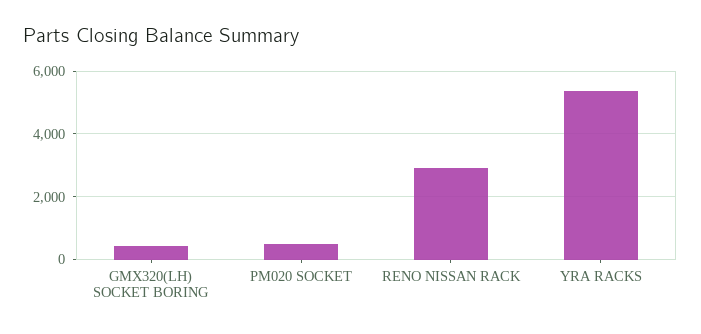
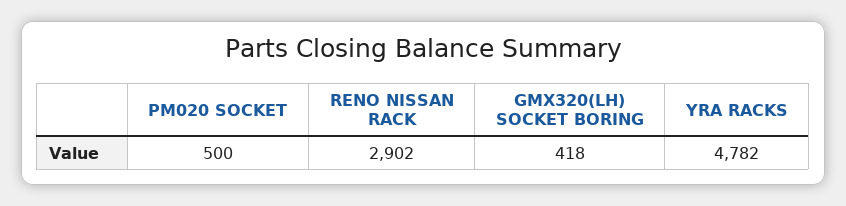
YRA RACKS: 5400 -> 4782

